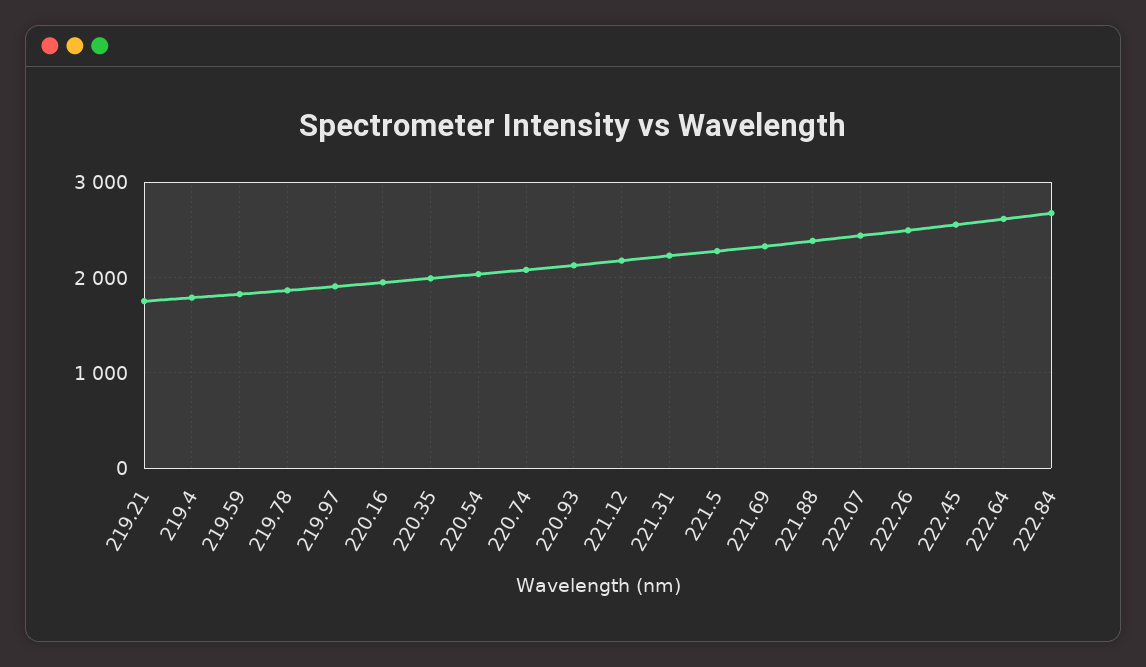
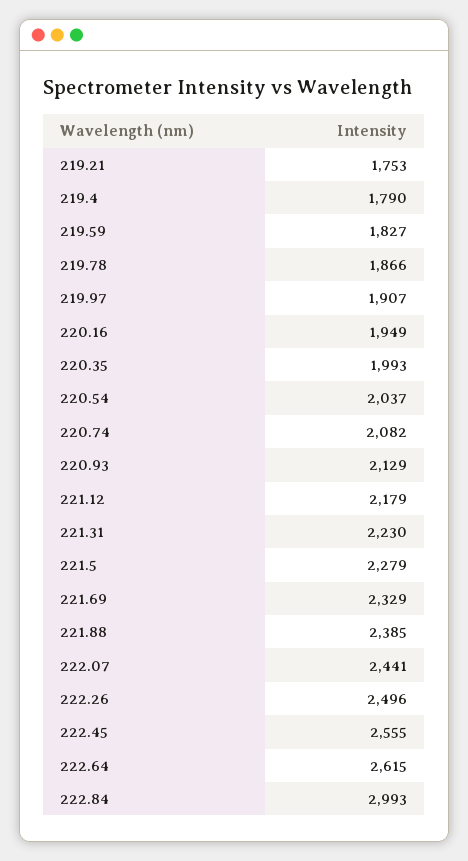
222.84: 2700 -> 2993

